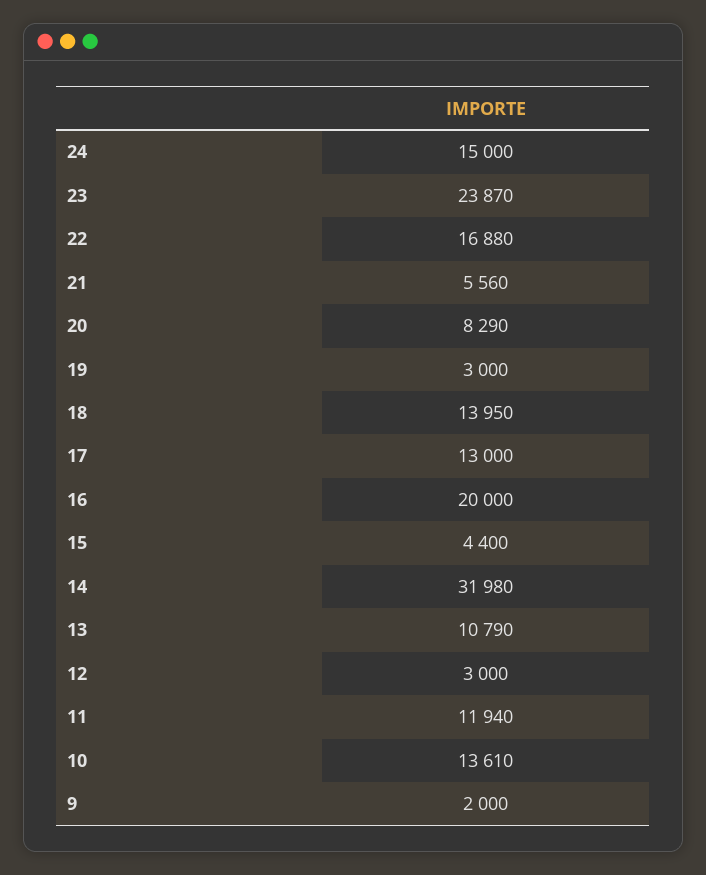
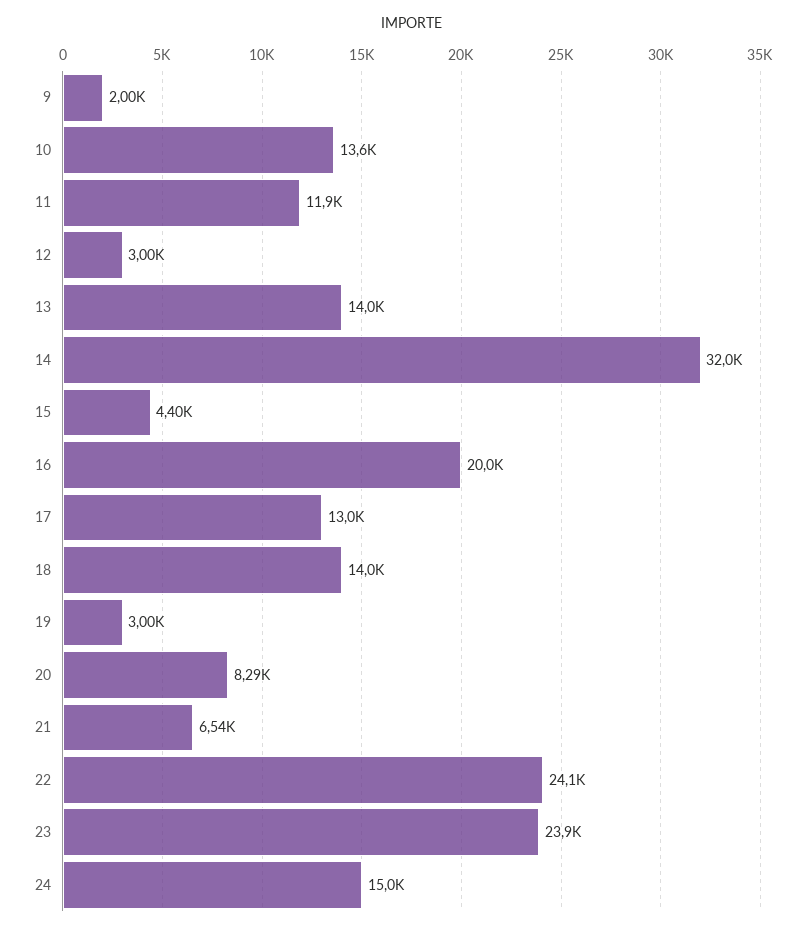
22: 16880 -> 24100
21: 5560 -> 6540
13: 10790 -> 14000

